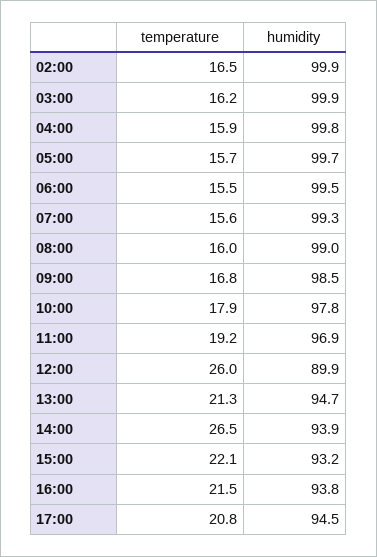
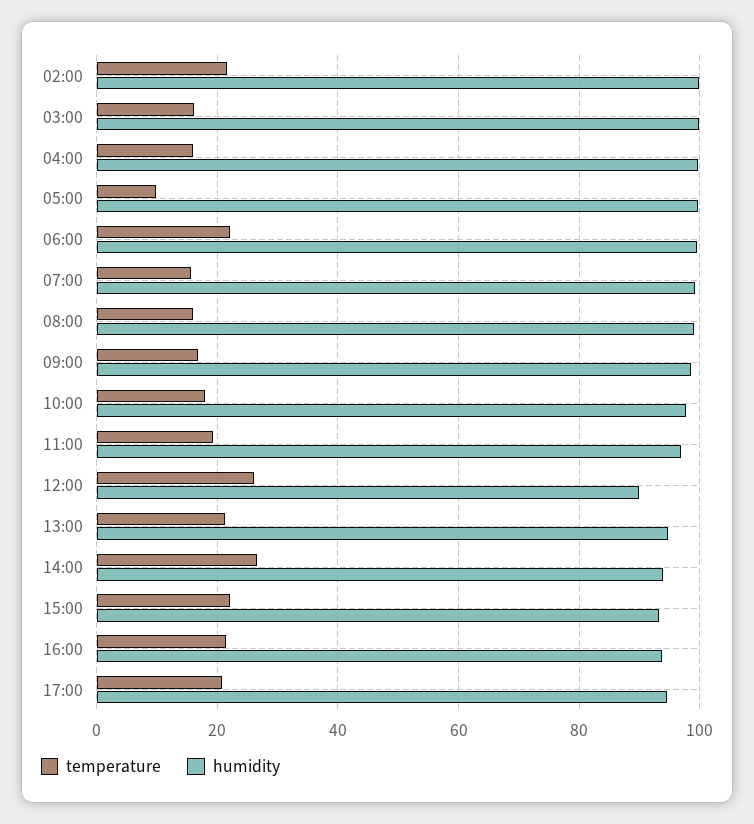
temperature, 02:00: 16.5 -> 22
temperature, 05:00: 15.7 -> 10
temperature, 06:00: 15.5 -> 22

